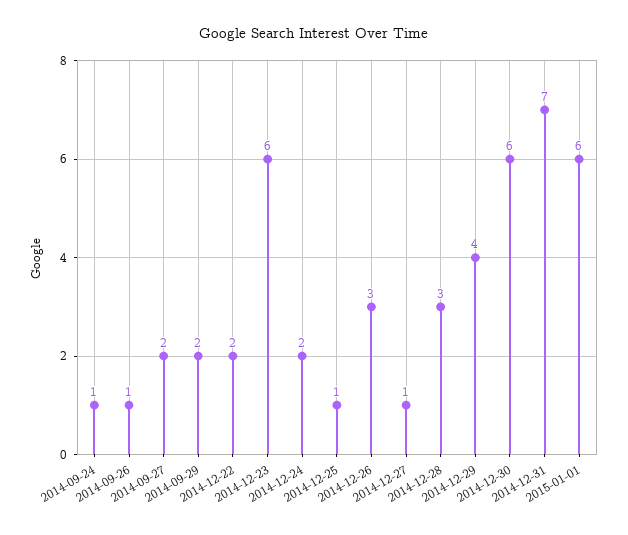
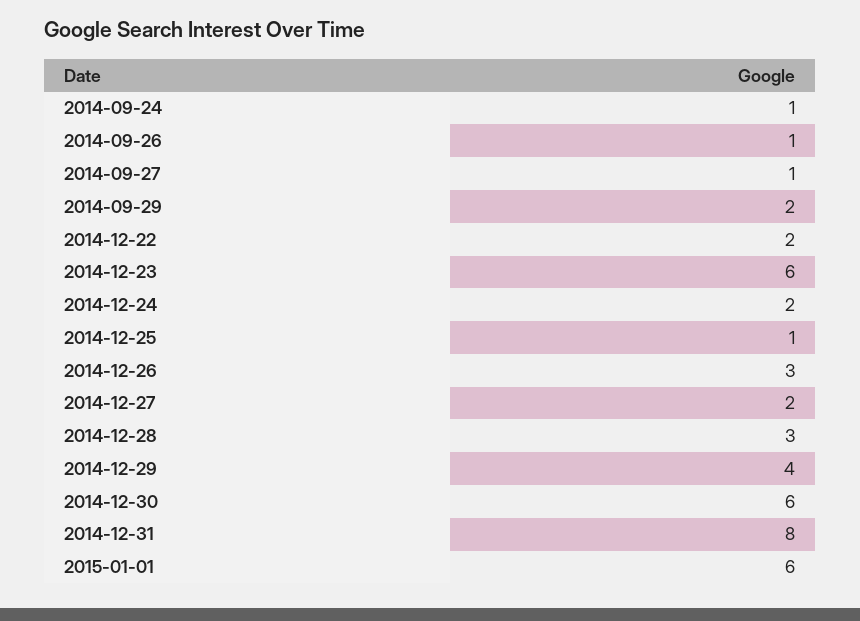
2014-09-27: 2 -> 1
2014-12-27: 1 -> 2
2014-12-31: 7 -> 8

